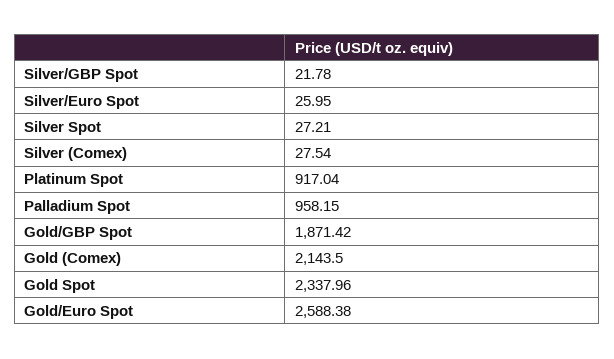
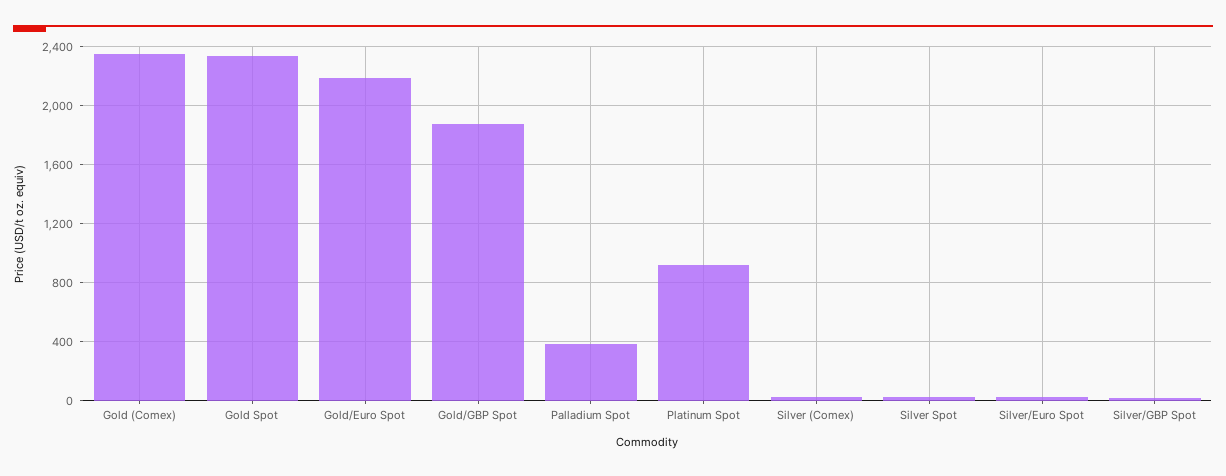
Palladium Spot: 958.15 -> 400
Gold (Comex): 2143.5 -> 2350
Gold/Euro Spot: 2588.38 -> 2200

